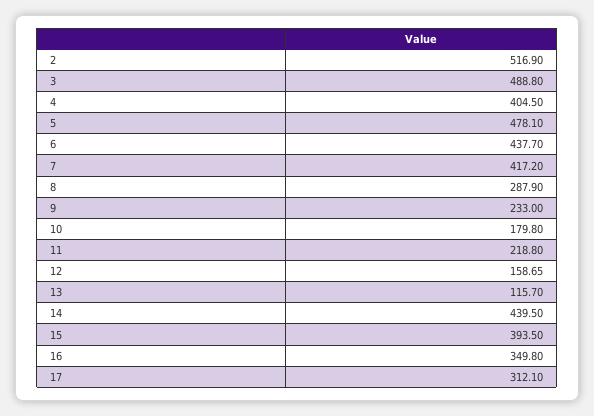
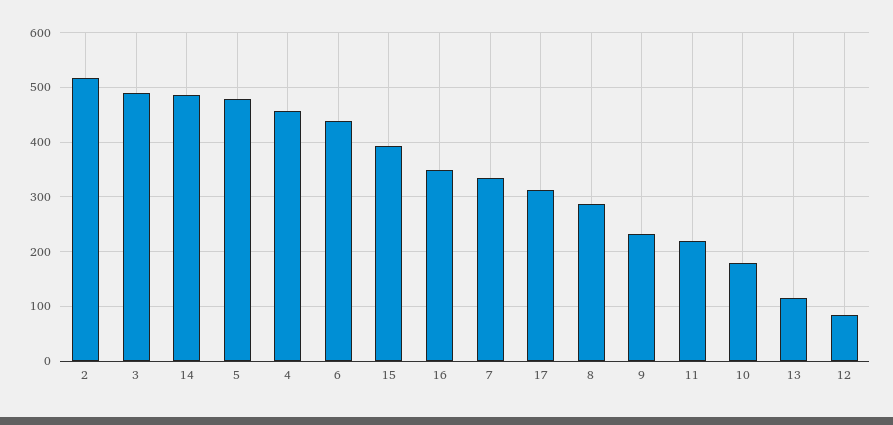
4: 404.5 -> 460
7: 417.2 -> 340
12: 158.65 -> 80
14: 439.5 -> 480

